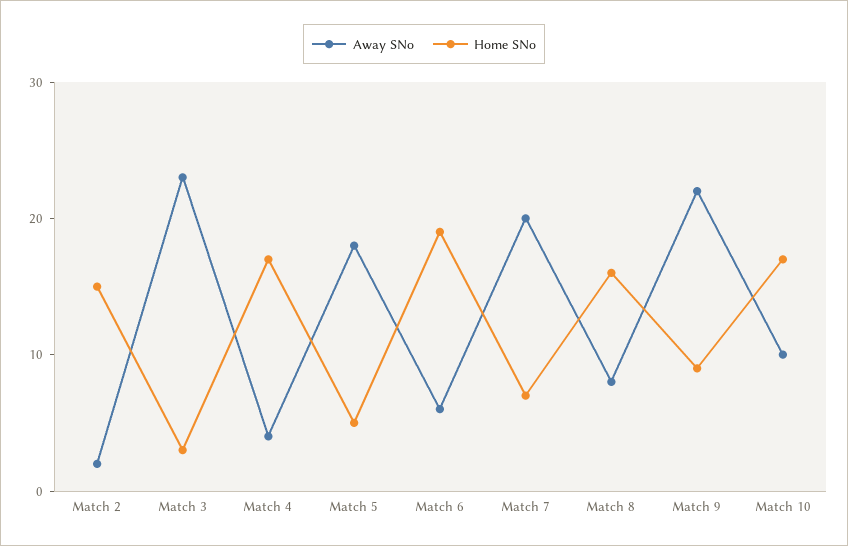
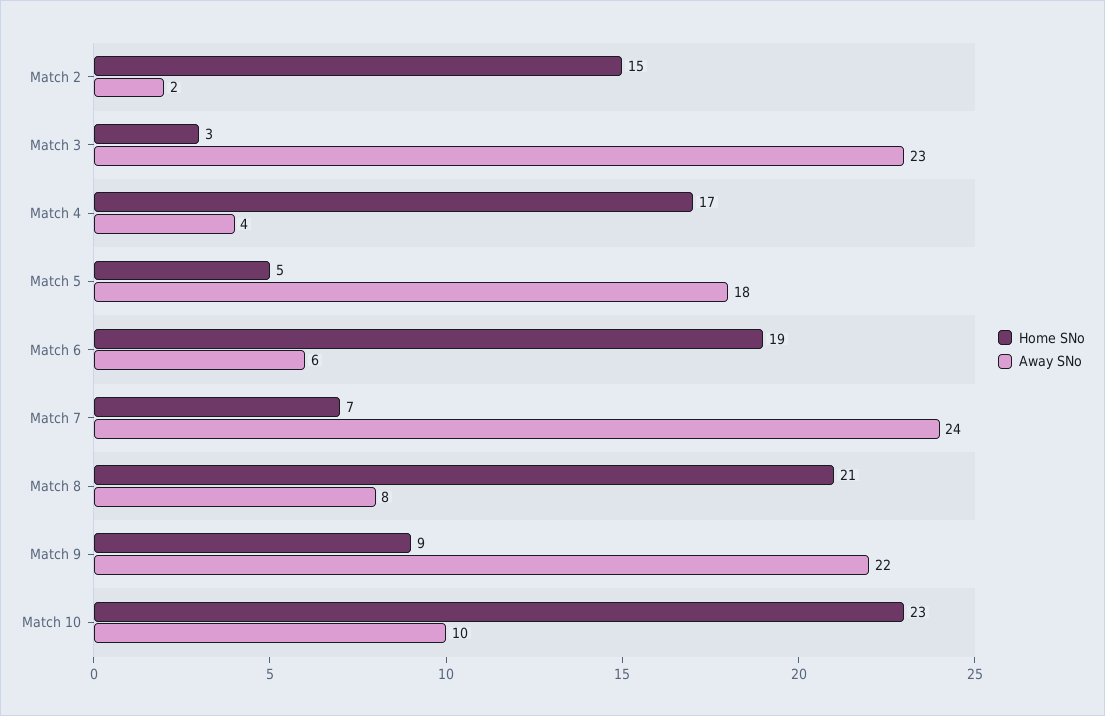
Away SNo, Match 7: 20 -> 24
Home SNo, Match 8: 16 -> 21
Home SNo, Match 10: 17 -> 23

